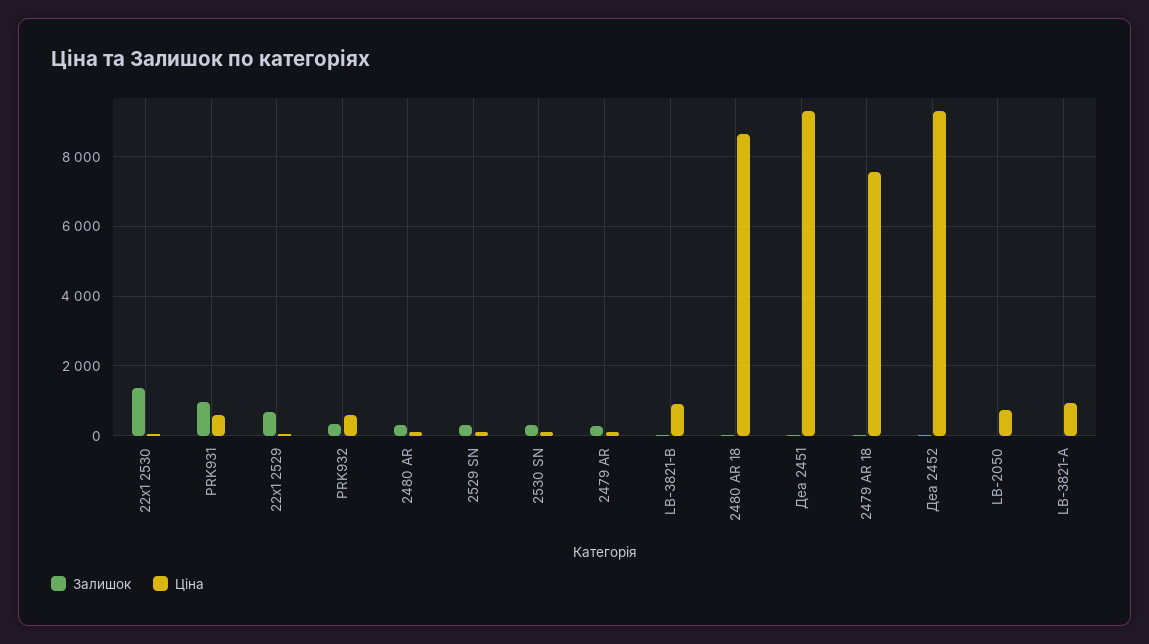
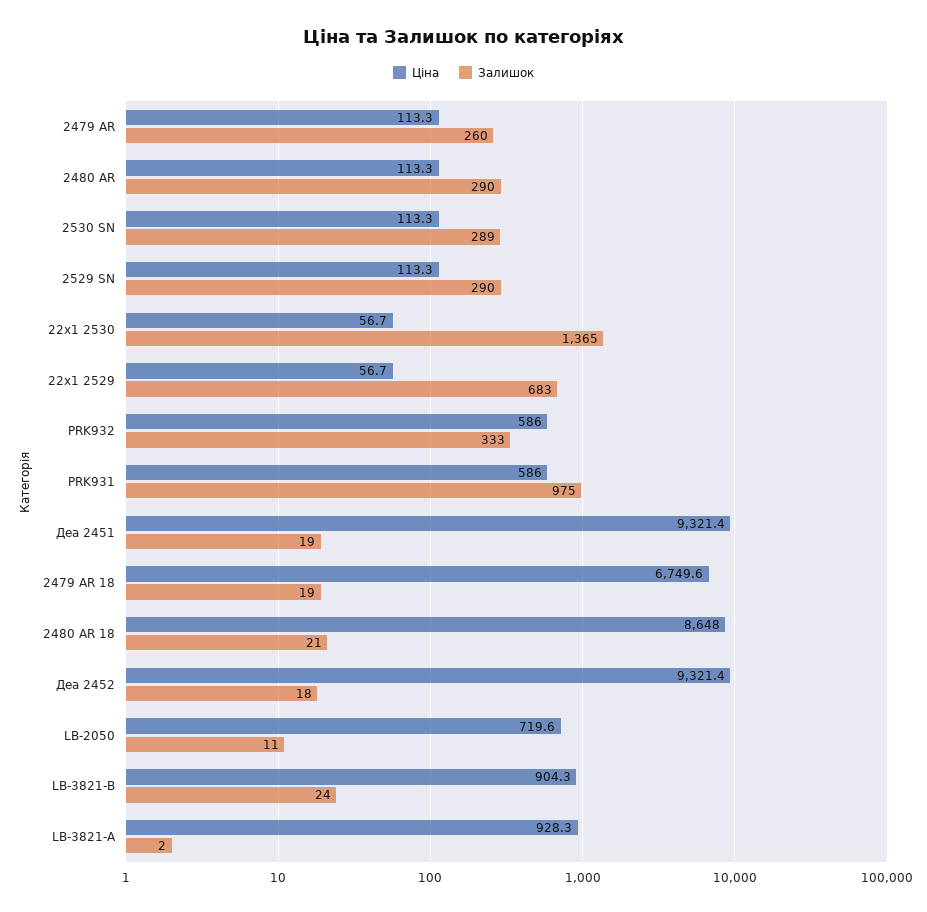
Ціна, 2479 AR 18: 7600 -> 6749.6

